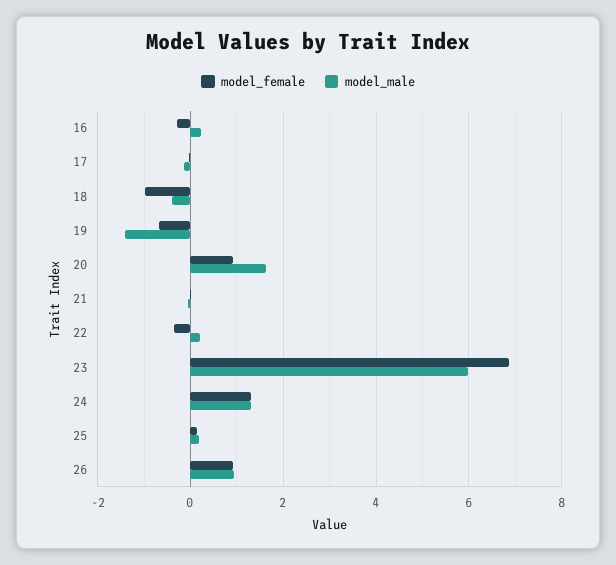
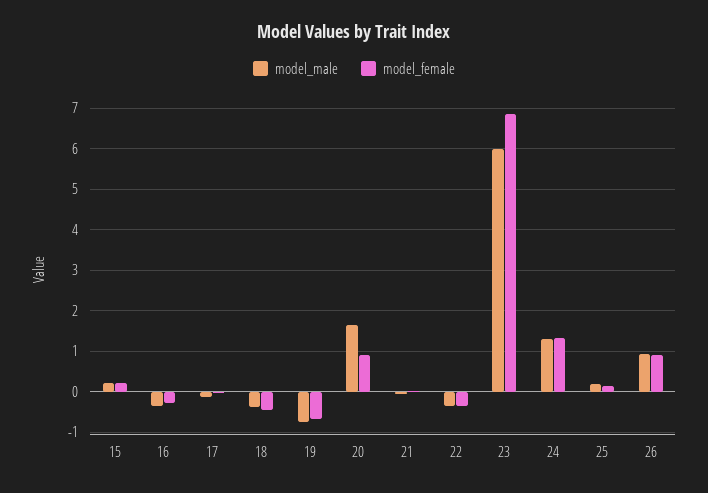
model_male, 16: 0.2 -> -0.4
model_female, 18: -1 -> -0.4
model_male, 19: -1.4 -> -0.8
model_male, 22: 0.2 -> -0.4
model_male, 15: none -> 0.2
model_female, 15: none -> 0.2

